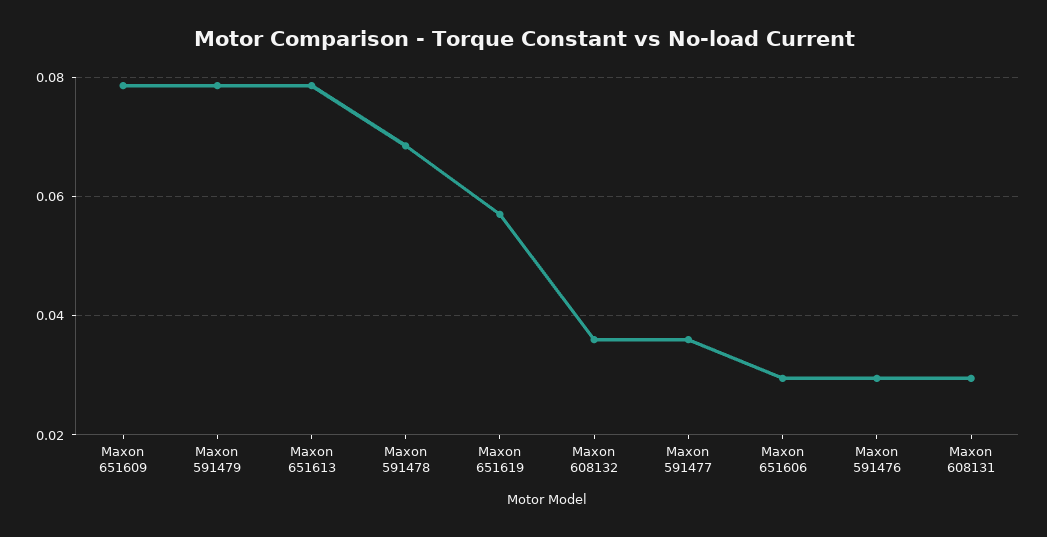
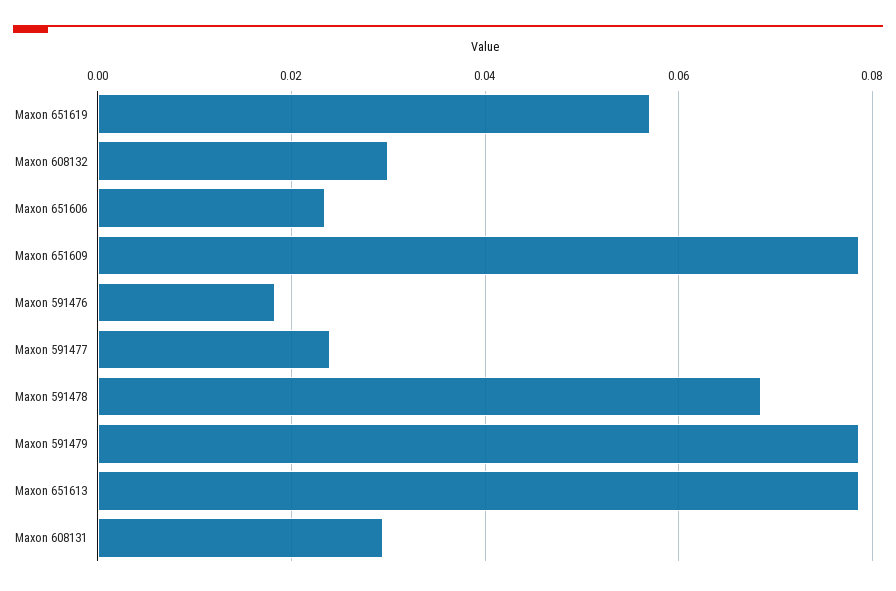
Maxon 608132: 0.036 -> 0.03
Maxon 591477: 0.036 -> 0.024
Maxon 651606: 0.03 -> 0.024
Maxon 591476: 0.03 -> 0.018

